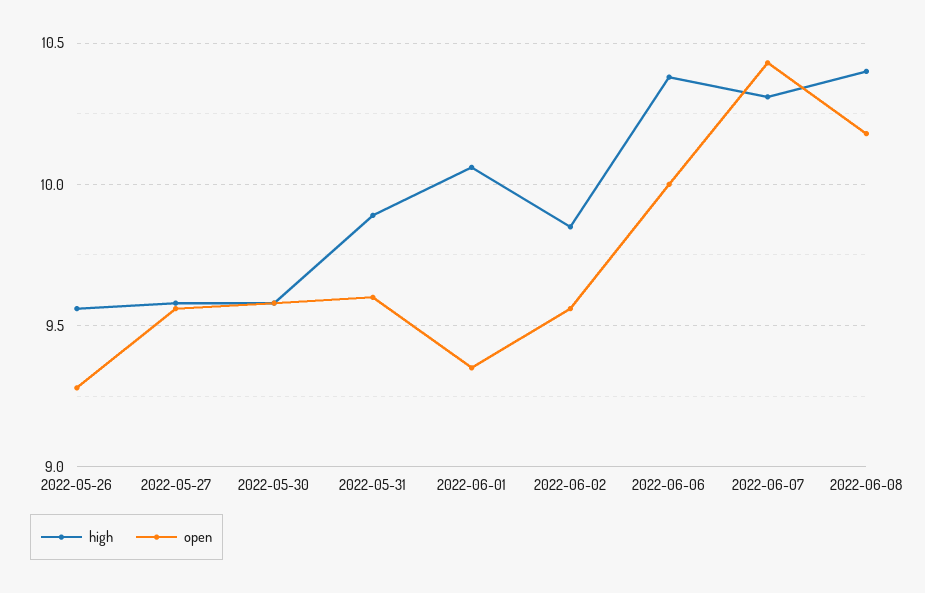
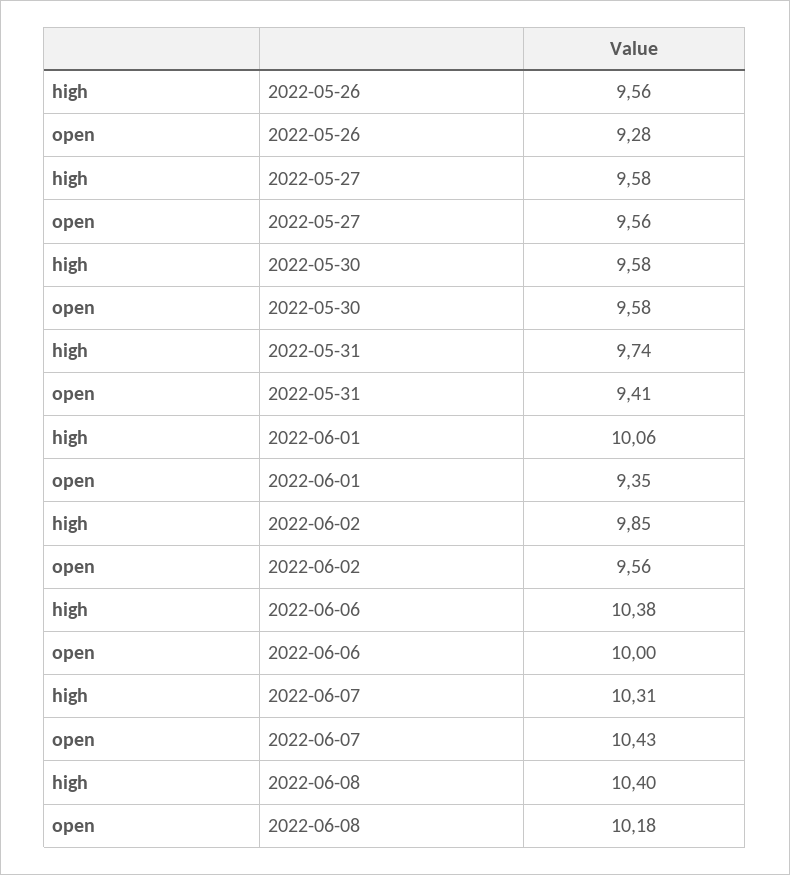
high, 2022-05-31: 9.9 -> 9.74
open, 2022-05-31: 9.6 -> 9.41

